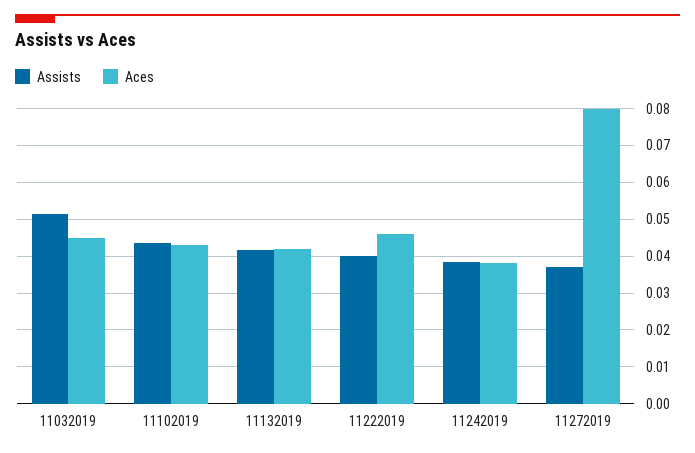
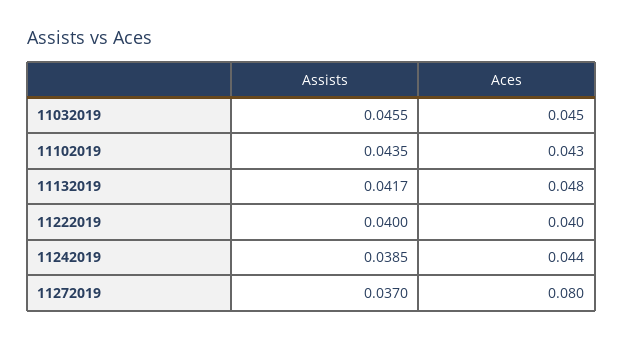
Assists, 11032019: 0.052 -> 0.0455
Aces, 11132019: 0.042 -> 0.048
Aces, 11222019: 0.046 -> 0.04
Aces, 11242019: 0.038 -> 0.044

